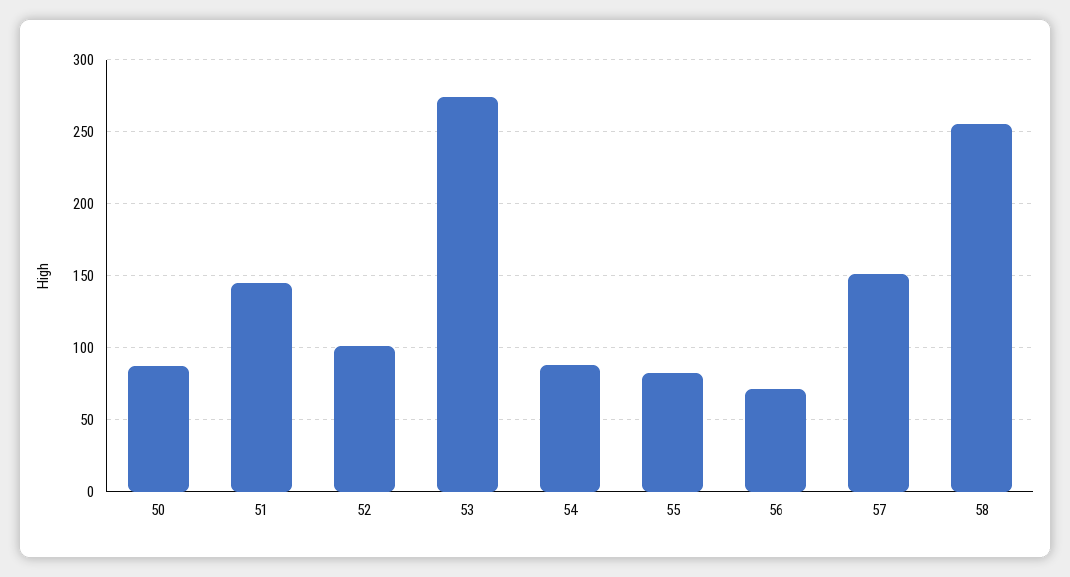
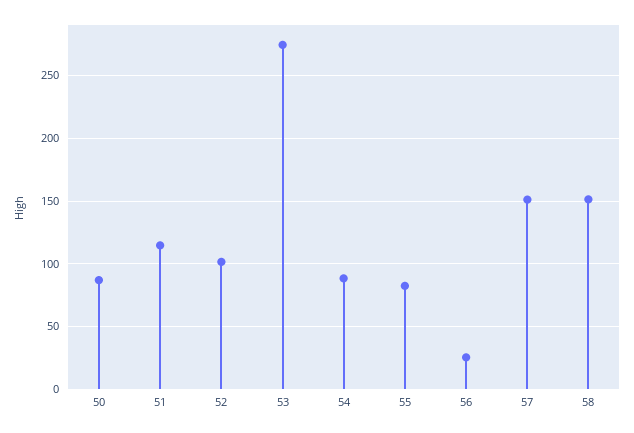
51: 145 -> 115
56: 70 -> 25
58: 255 -> 150

